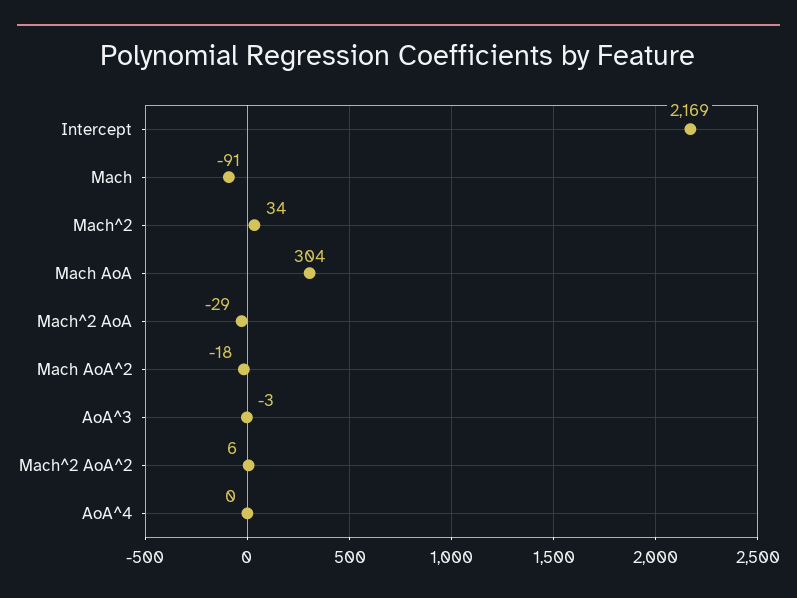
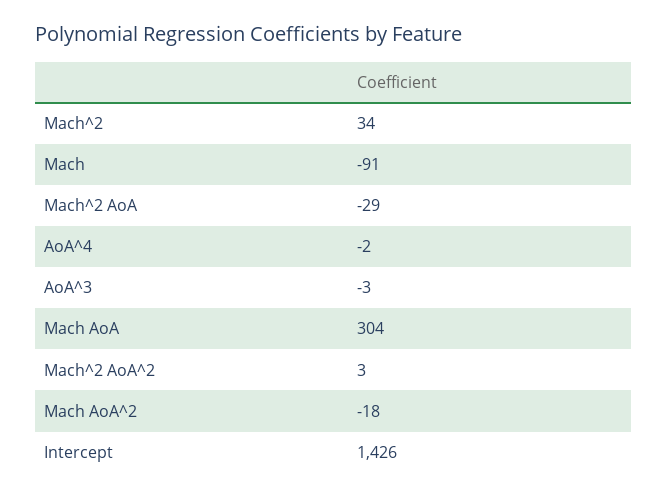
Intercept: 2169 -> 1426
Mach^2 AoA^2: 6 -> 3
AoA^4: 0 -> -2

